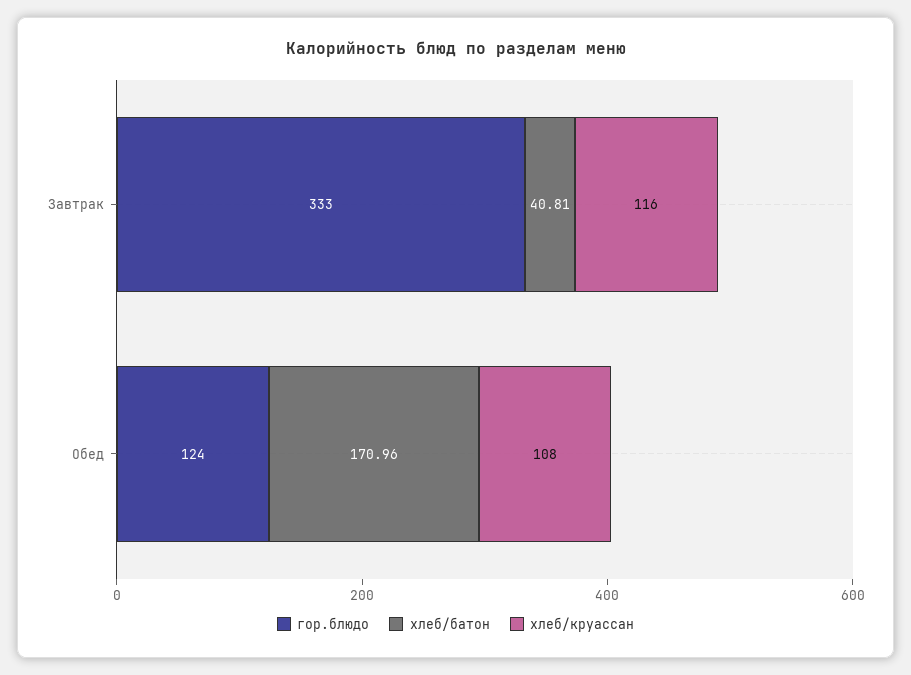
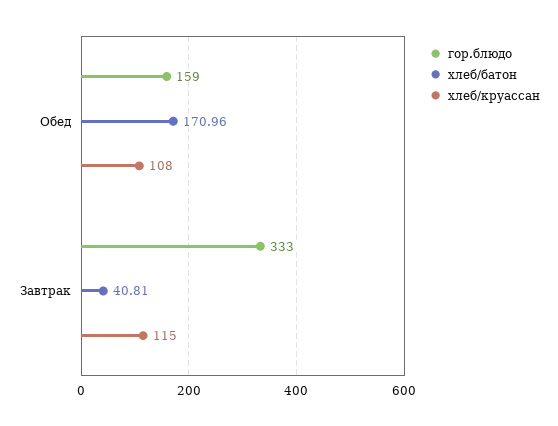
хлеб/круассан, Завтрак: 116 -> 115
гор.блюдо, Обед: 124 -> 159

